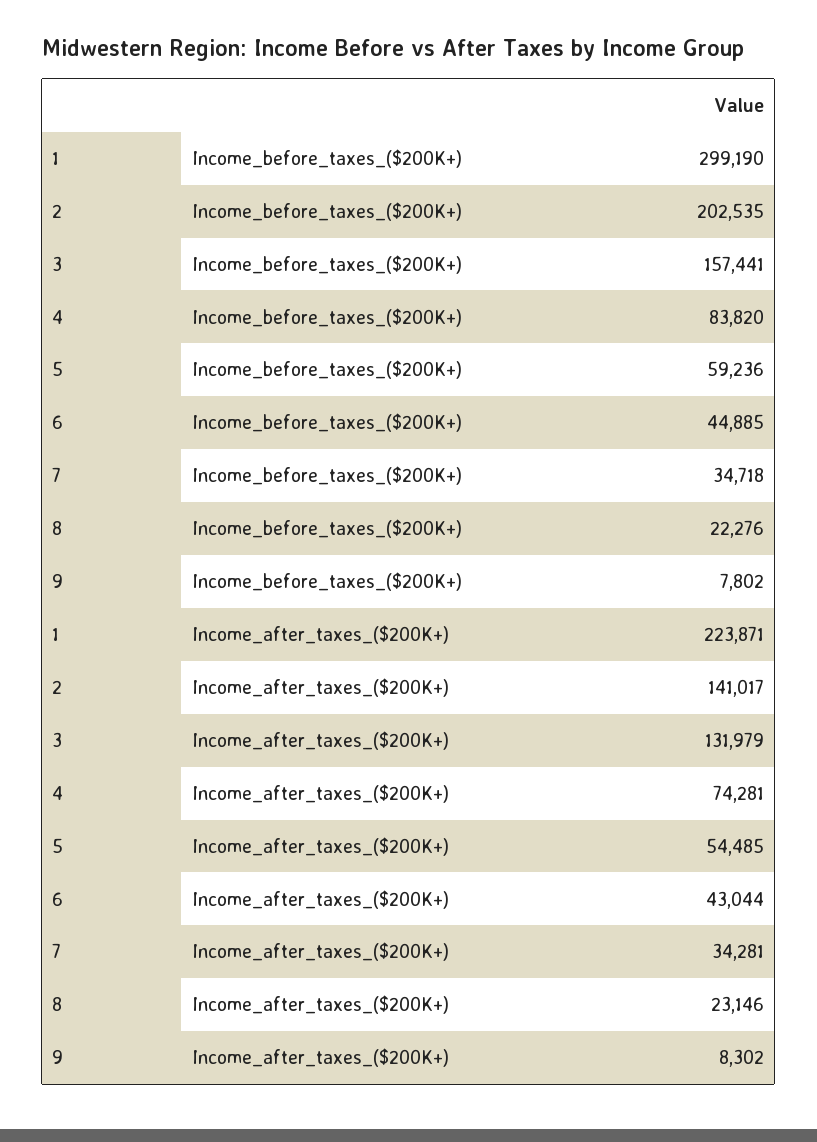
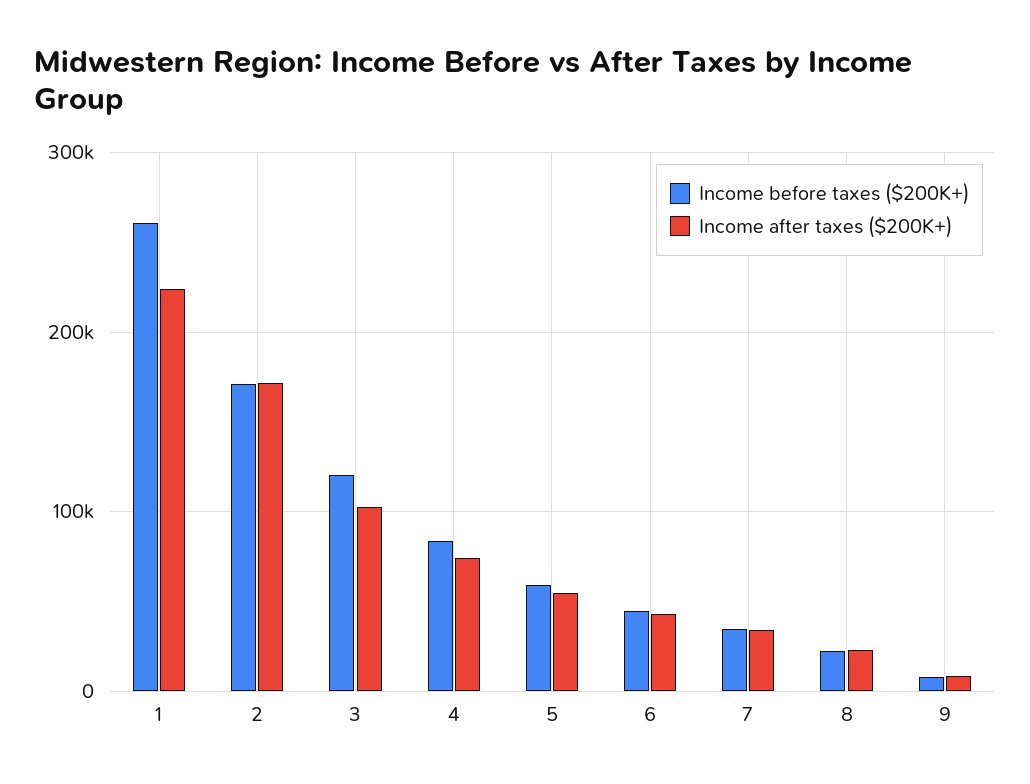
Income_before_taxes_($200K+), 1: 299190 -> 260000
Income_before_taxes_($200K+), 2: 202535 -> 170000
Income_before_taxes_($200K+), 3: 157441 -> 120000
Income_after_taxes_($200K+), 2: 141017 -> 170000
Income_after_taxes_($200K+), 3: 131979 -> 100000

